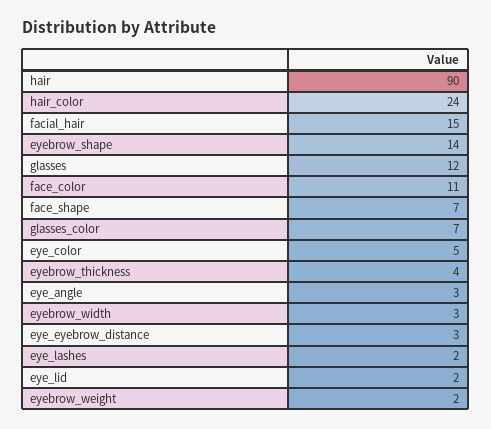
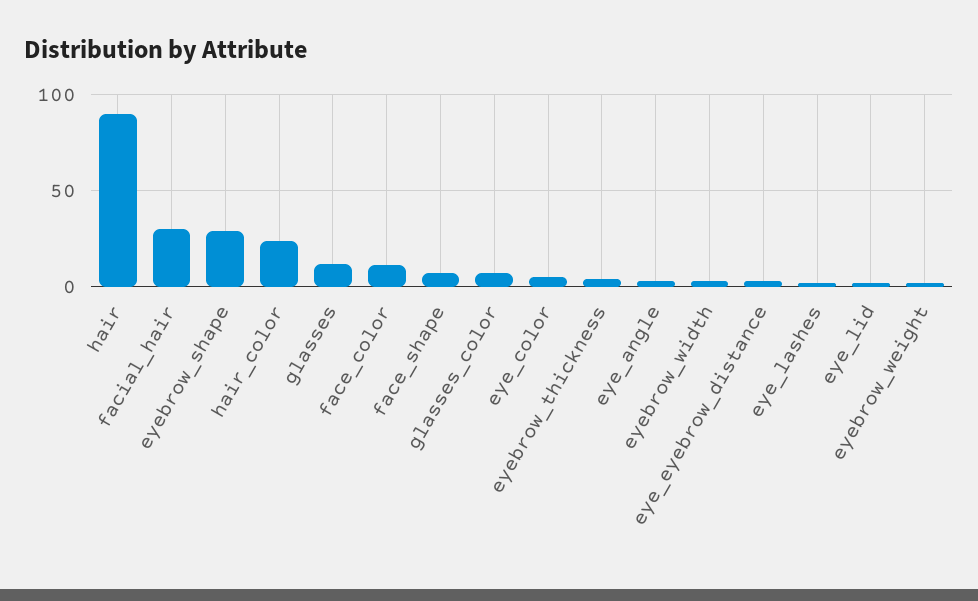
facial_hair: 15 -> 30
eyebrow_shape: 14 -> 30

